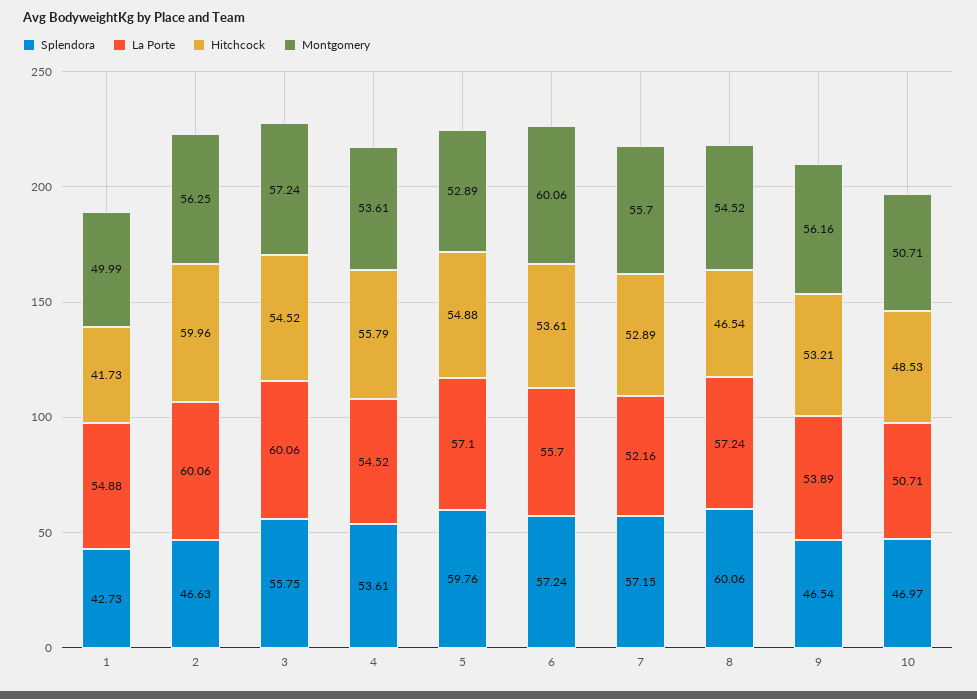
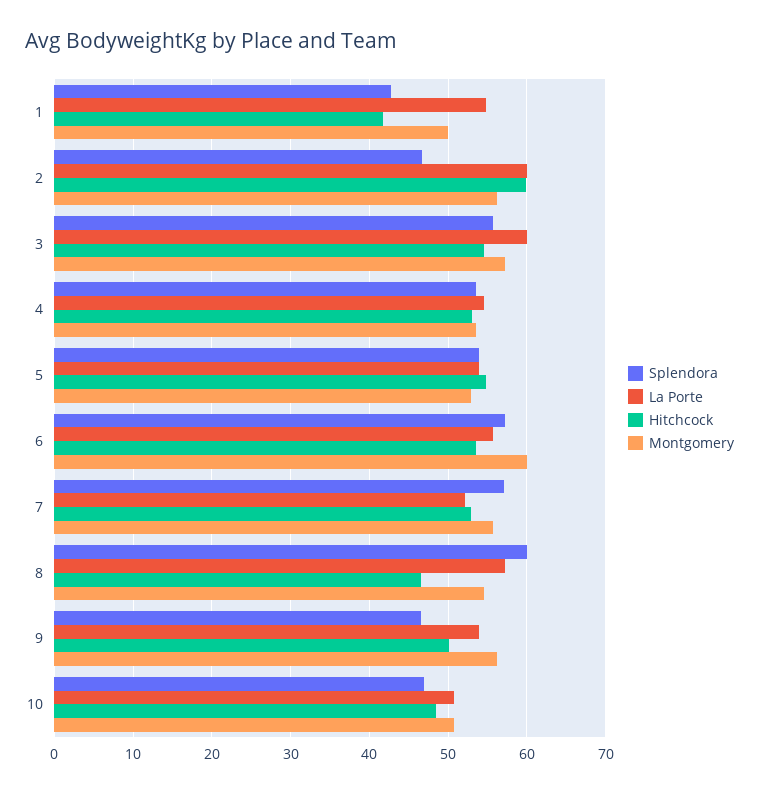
Hitchcock, 4: 55.79 -> 53
Splendora, 5: 59.76 -> 54
La Porte, 5: 57.1 -> 54
Hitchcock, 9: 53.21 -> 50

